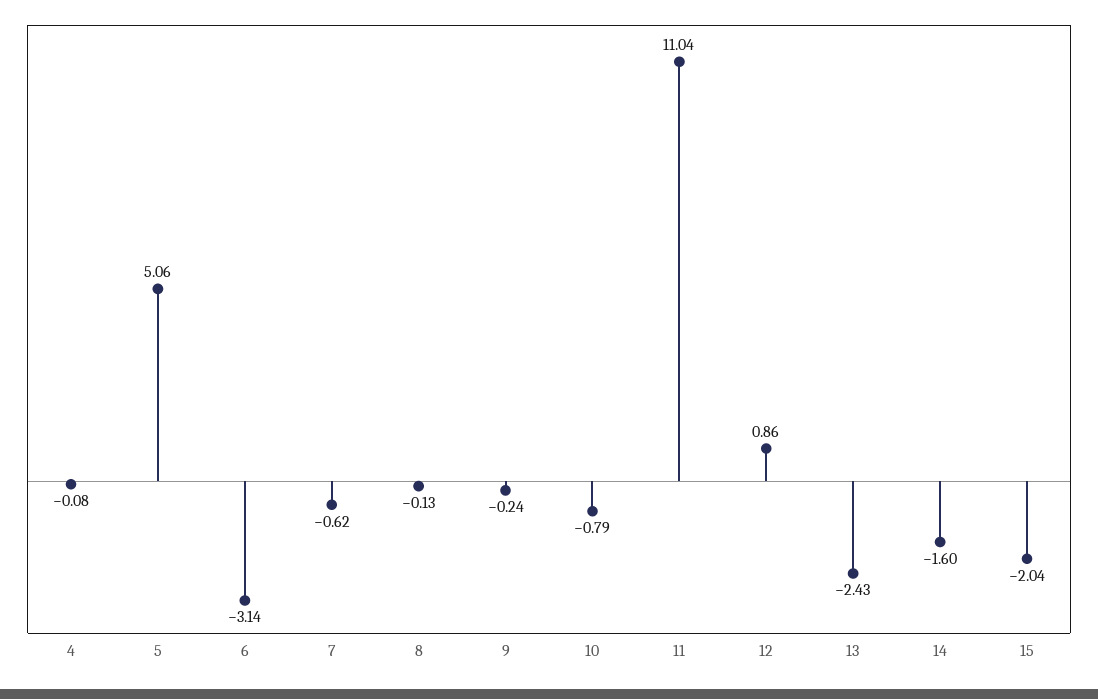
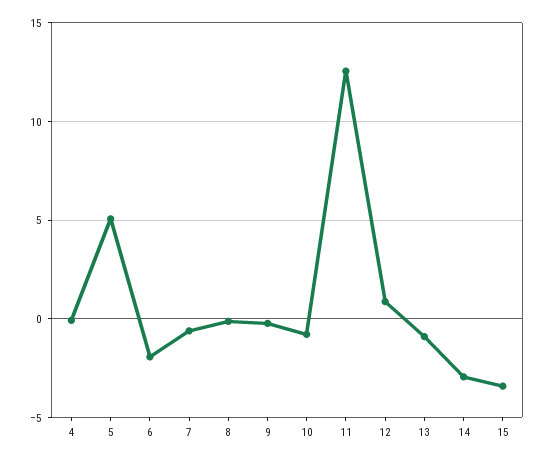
6: -3.14 -> -2
11: 11.04 -> 12.5
13: -2.43 -> -1
14: -1.6 -> -3
15: -2.04 -> -3.5

